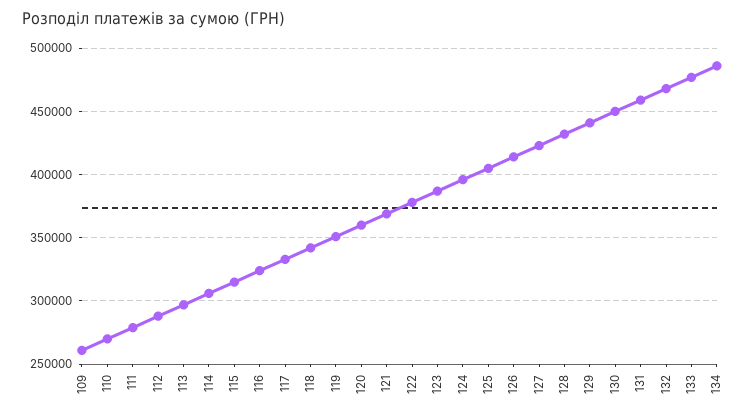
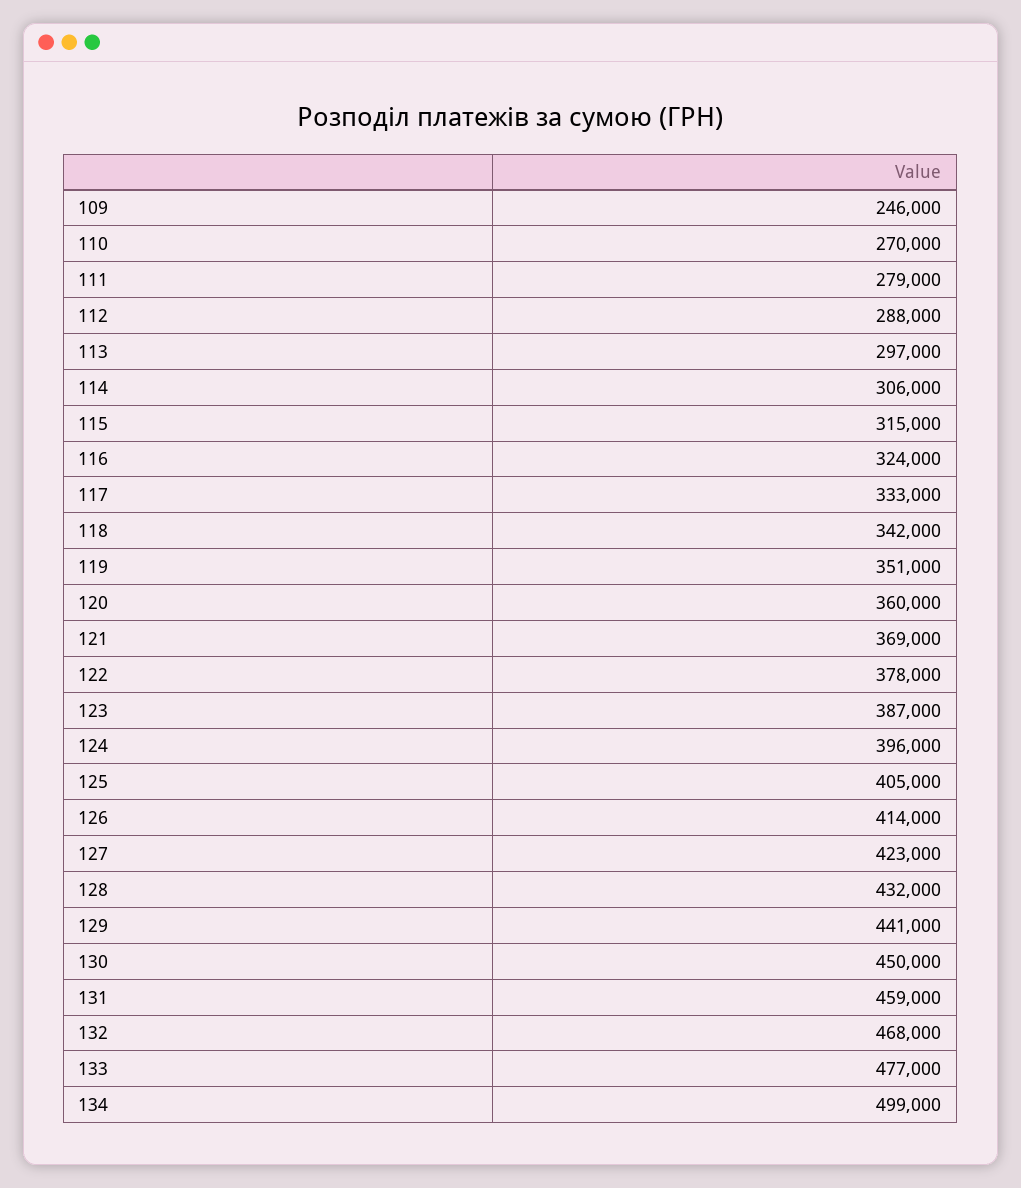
109: 260000 -> 246000
134: 485000 -> 499000

